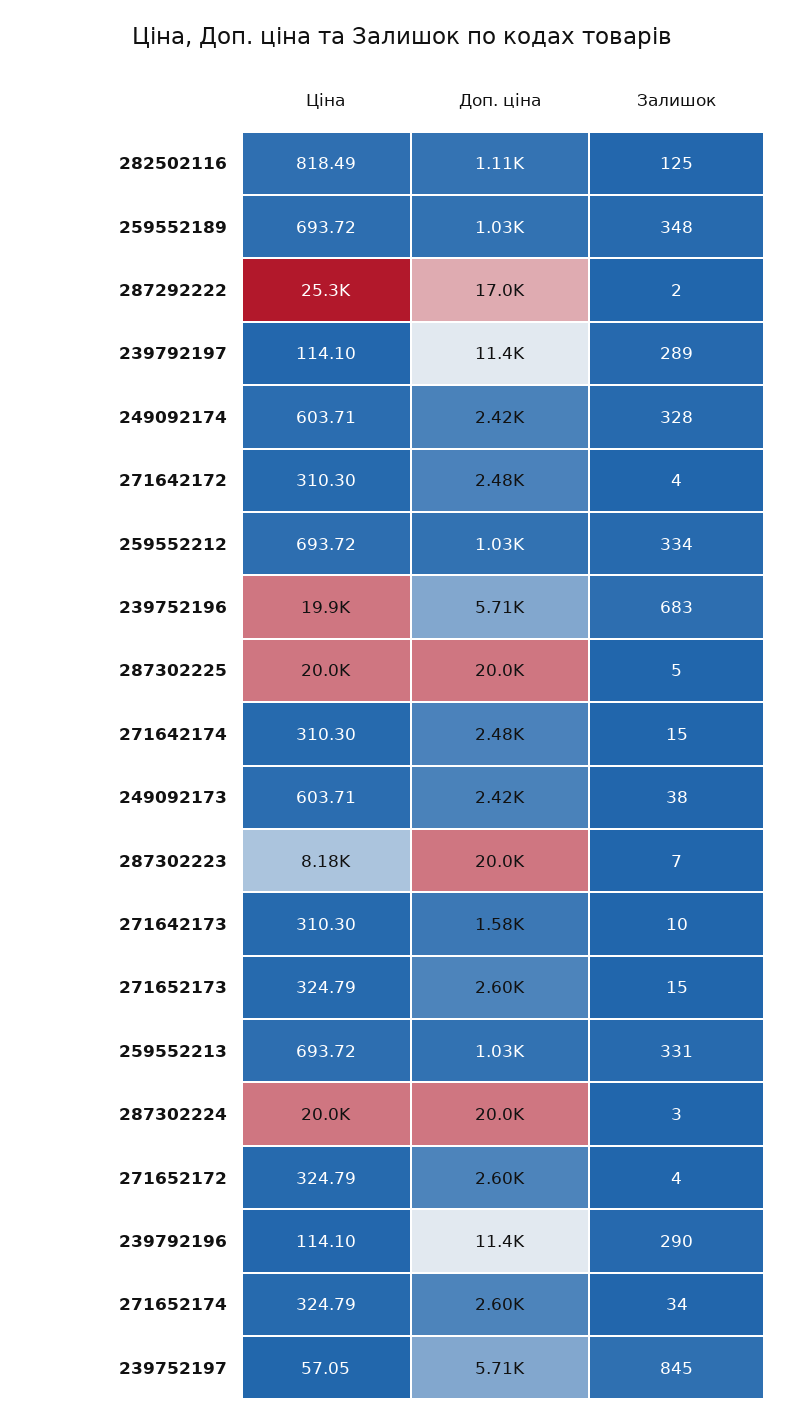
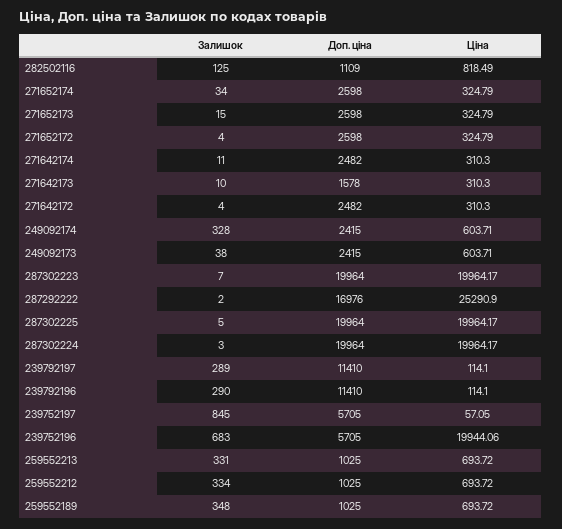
Залишок, 271642174: 15 -> 11
Ціна, 287302223: 8180 -> 19964.17

